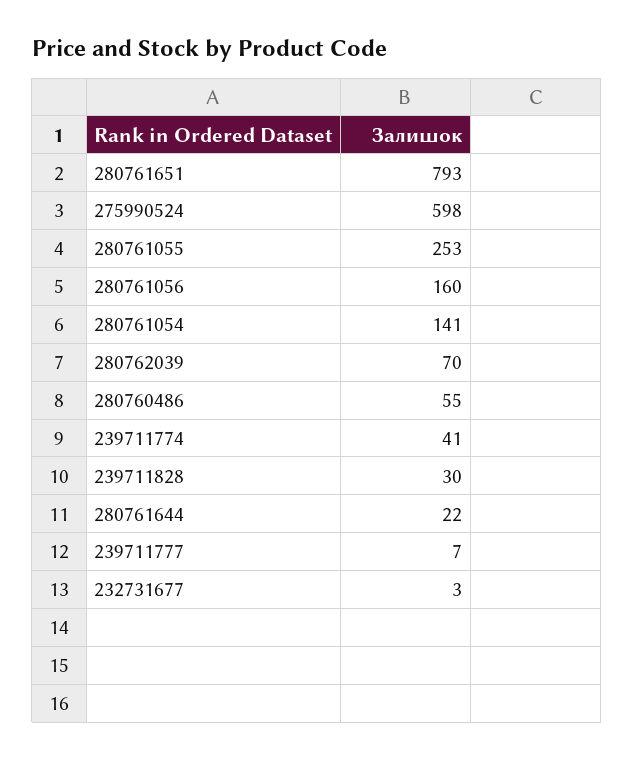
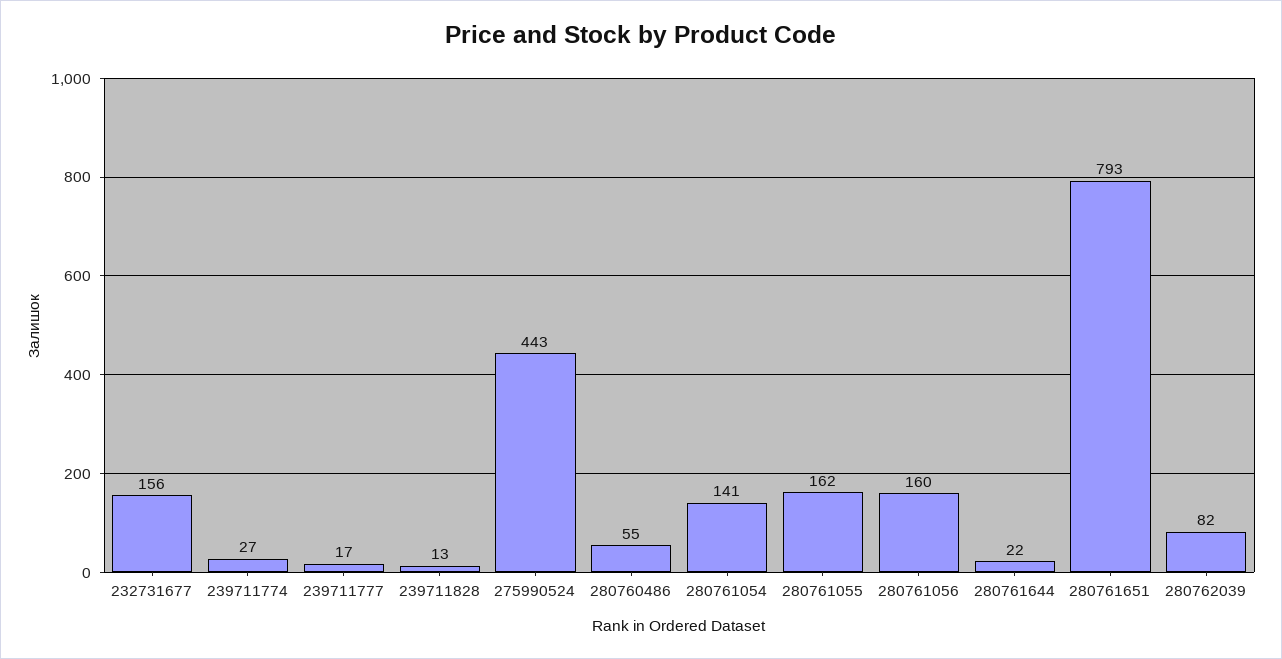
275990524: 598 -> 443
280761055: 253 -> 162
280762039: 70 -> 82
239711774: 41 -> 27
239711828: 30 -> 13
239711777: 7 -> 17
232731677: 3 -> 156

